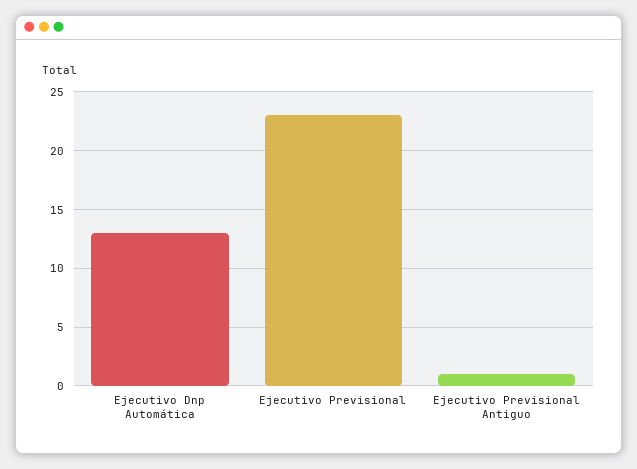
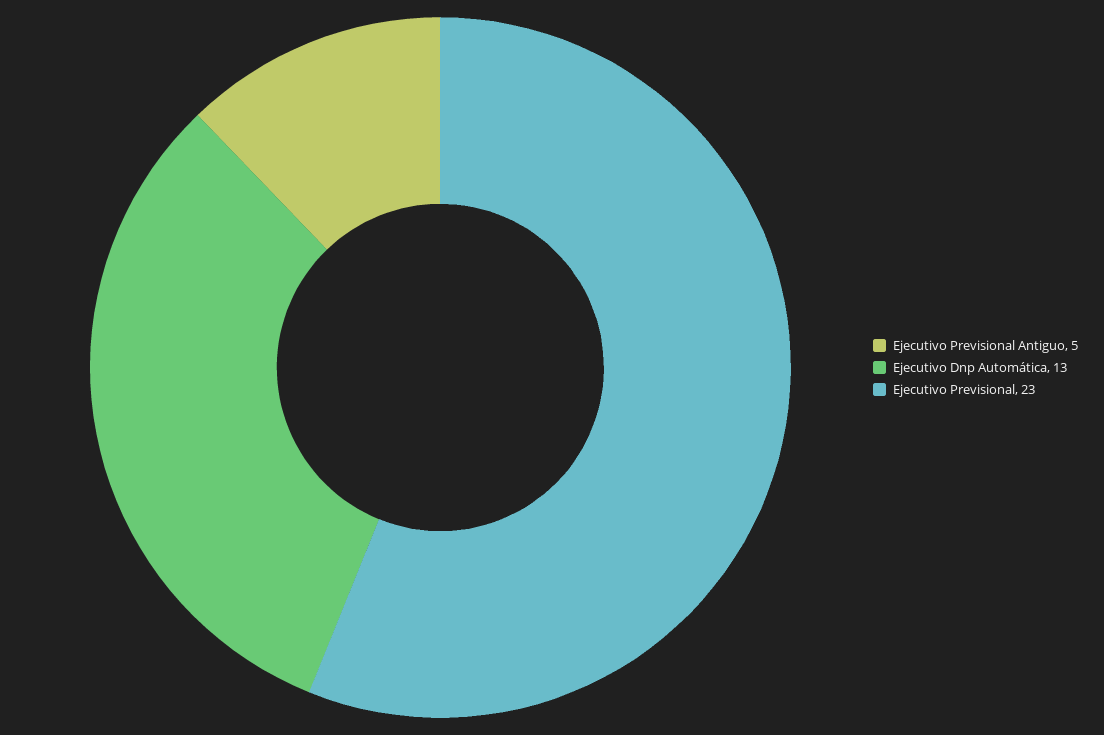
Ejecutivo Previsional Antiguo: 1 -> 5

